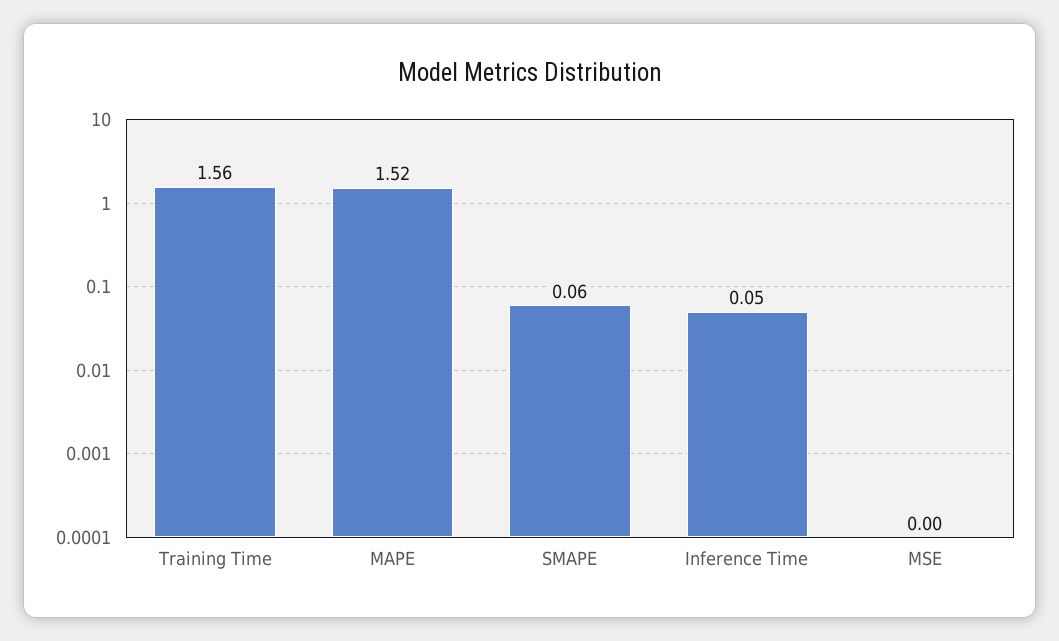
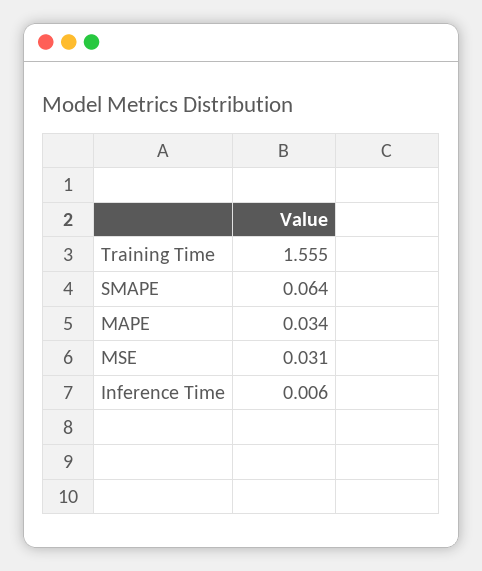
MAPE: 1.52 -> 0.034
Inference Time: 0.05 -> 0.006
MSE: 0 -> 0.031

